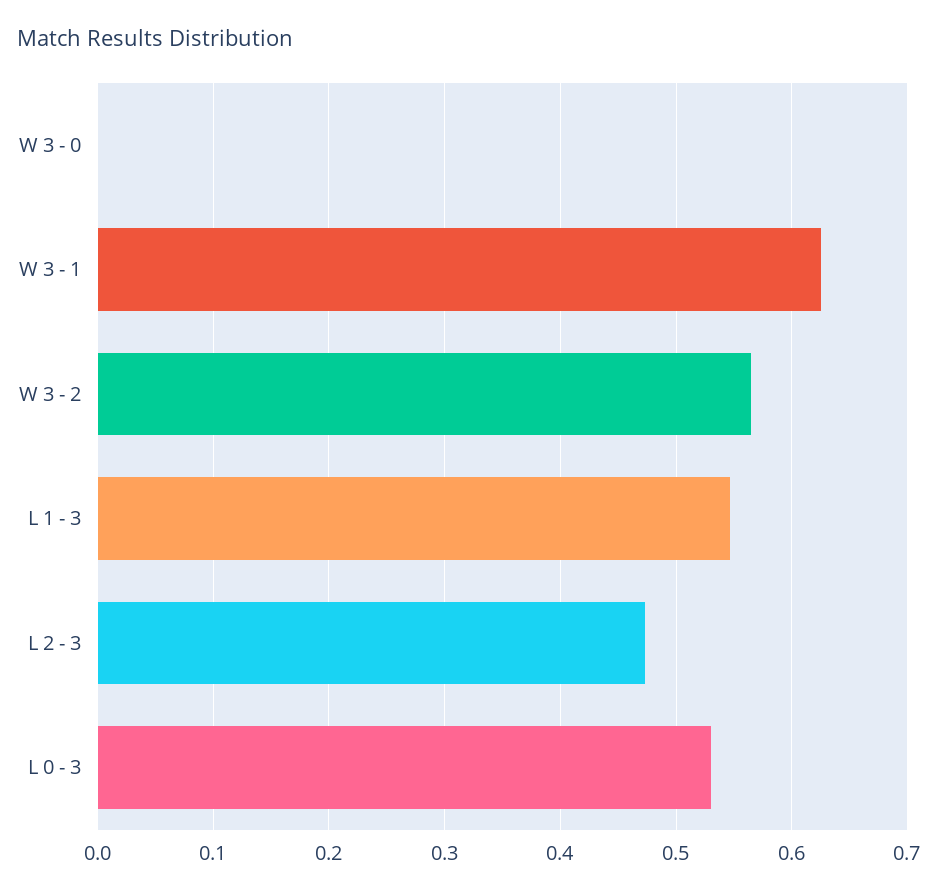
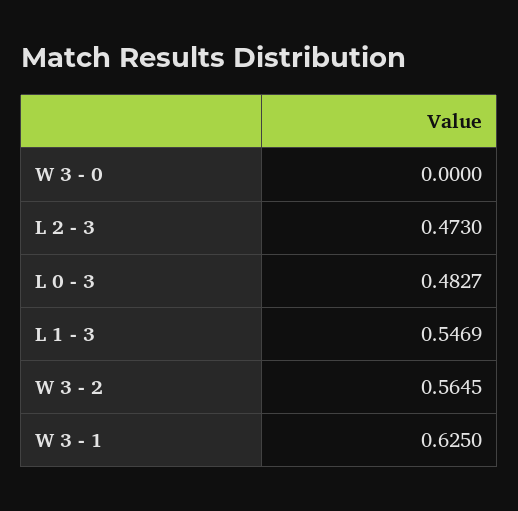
L 0 - 3: 0.53 -> 0.4827

